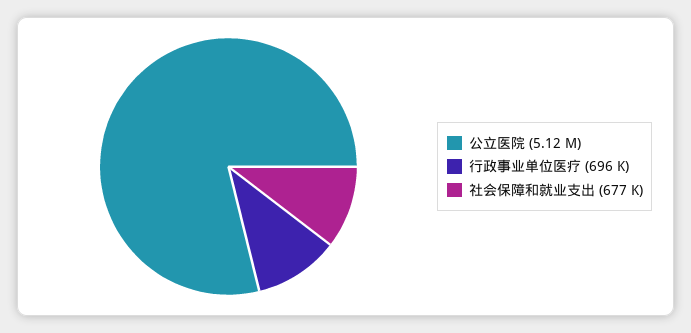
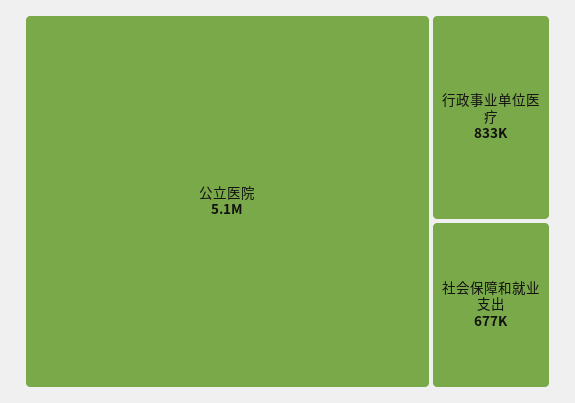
行政事业单位医疗: 696000 -> 833000

